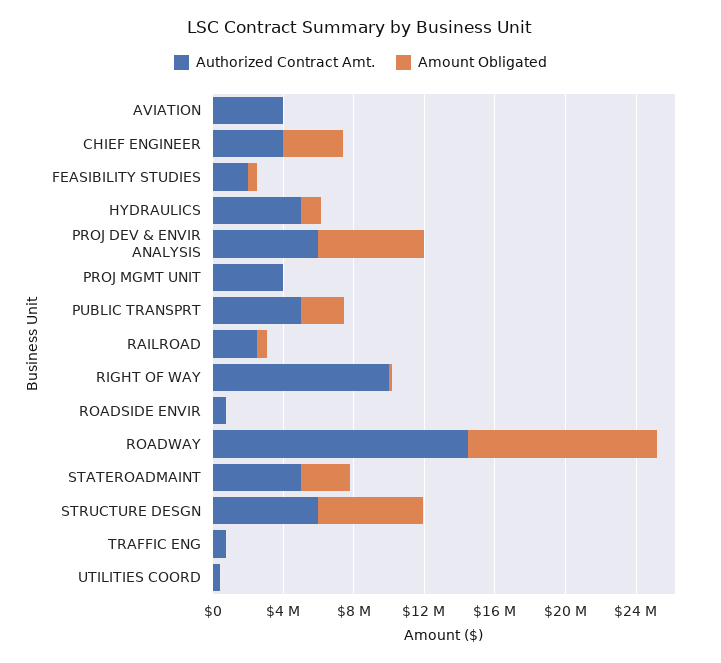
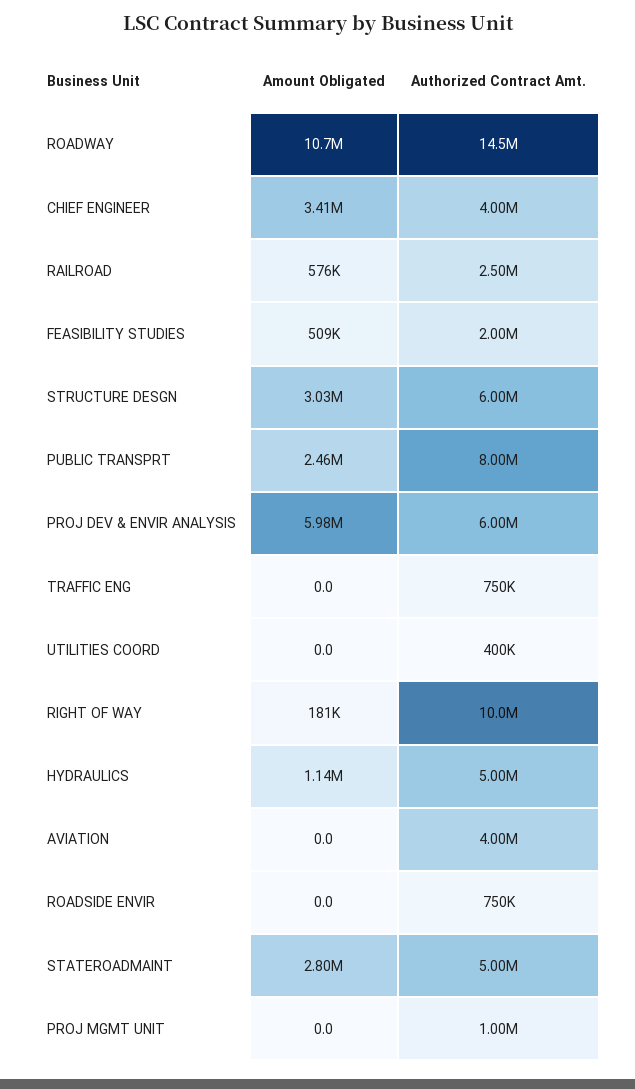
Authorized Contract Amt., PROJ MGMT UNIT: 4000000 -> 1000000
Authorized Contract Amt., PUBLIC TRANSPRT: 5000000 -> 8000000
Amount Obligated, STRUCTURE DESGN: 6000000 -> 3030000

